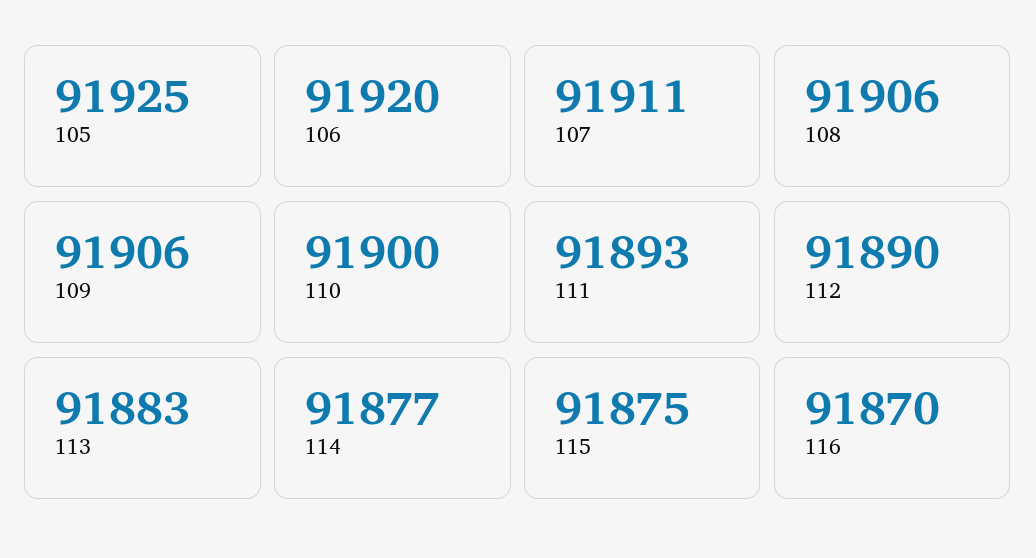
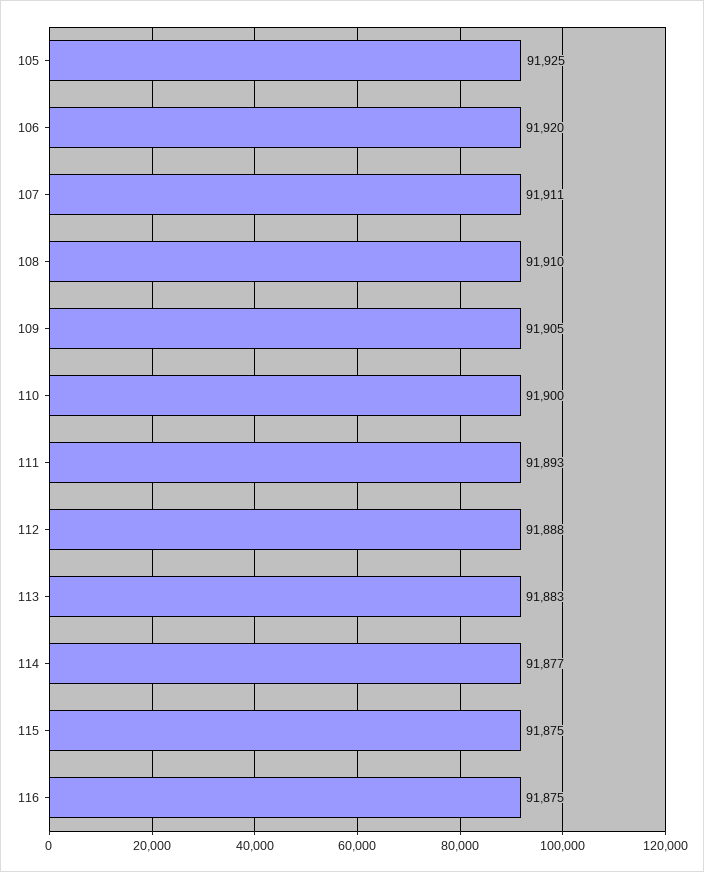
108: 91906 -> 91910
109: 91906 -> 91905
112: 91890 -> 91888
116: 91870 -> 91875

